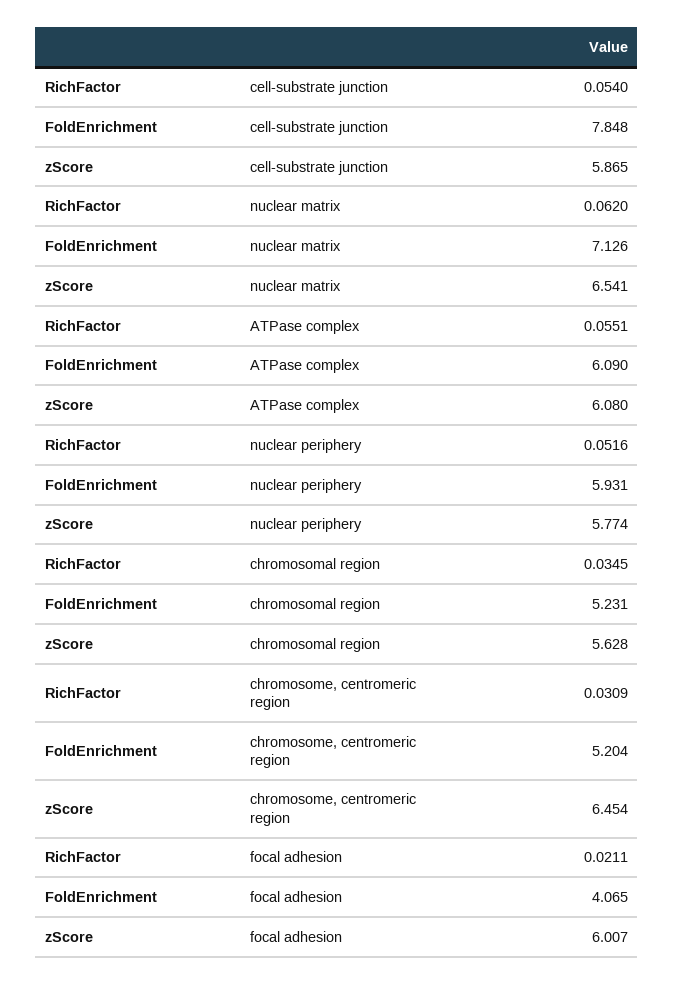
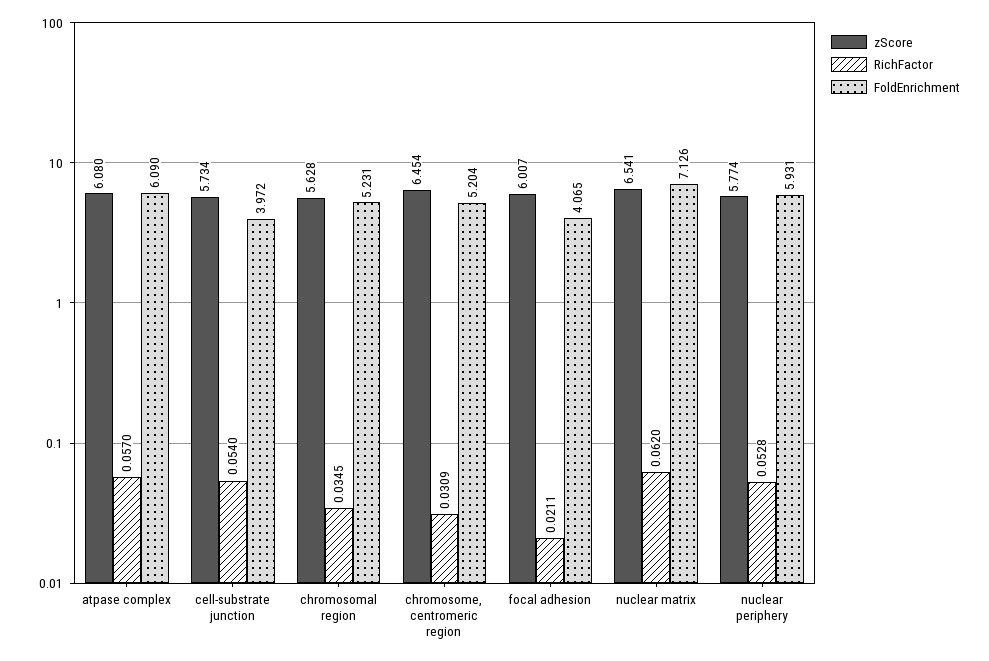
FoldEnrichment, cell-substrate junction: 7.848 -> 3.972
zScore, cell-substrate junction: 5.865 -> 5.734
RichFactor, ATPase complex: 0.0551 -> 0.057
RichFactor, nuclear periphery: 0.0516 -> 0.0528

